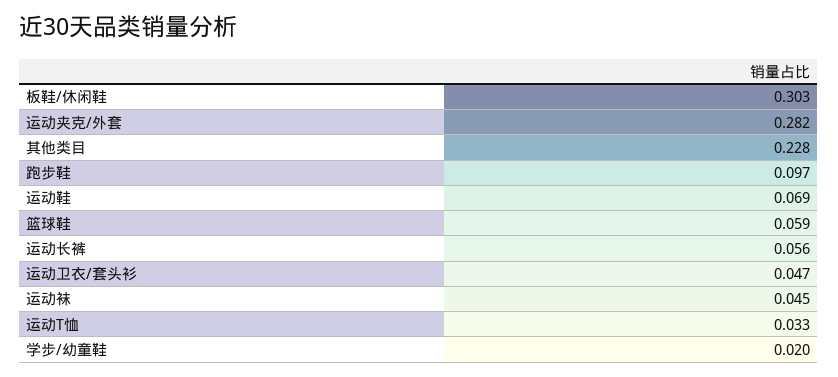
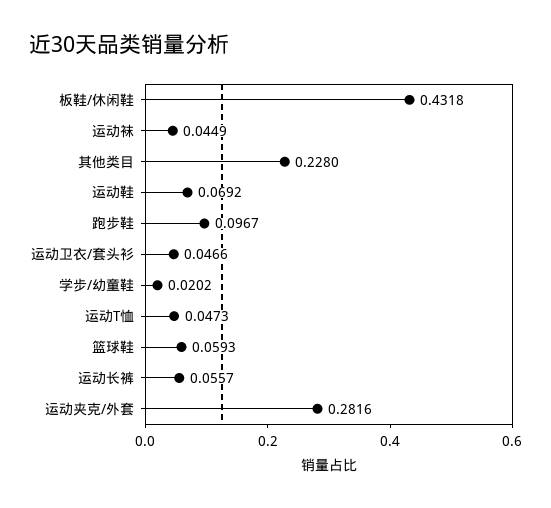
板鞋/休闲鞋: 0.303 -> 0.4318
运动T恤: 0.033 -> 0.0473

